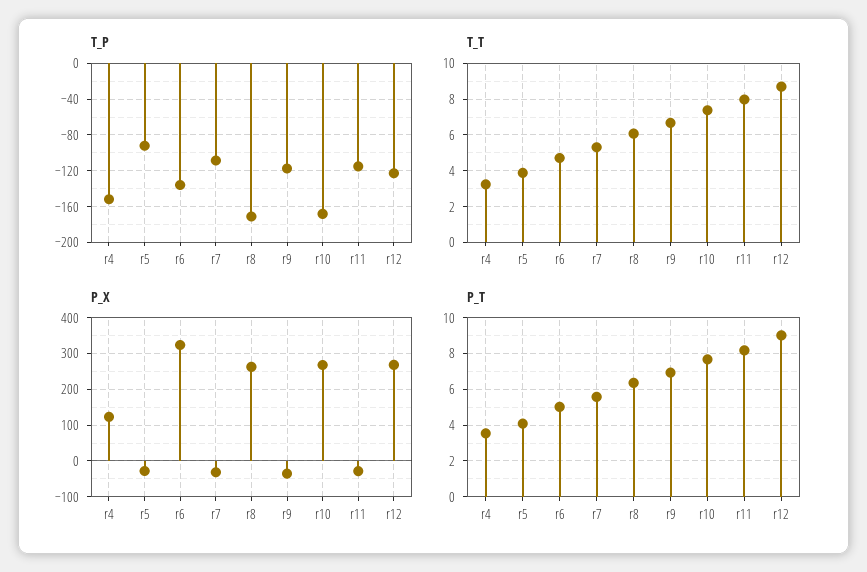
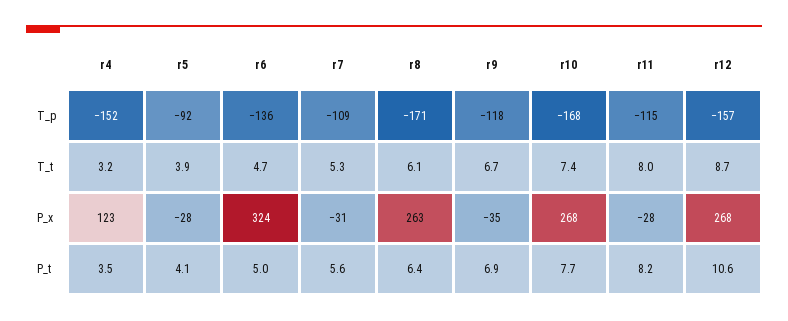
T_P, r12: -120 -> -157
P_T, r12: 9 -> 10.6

